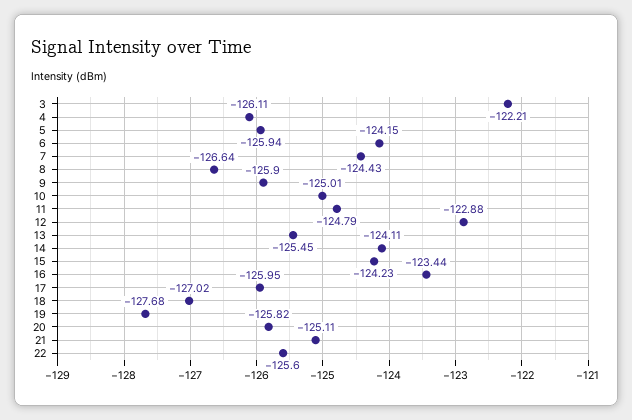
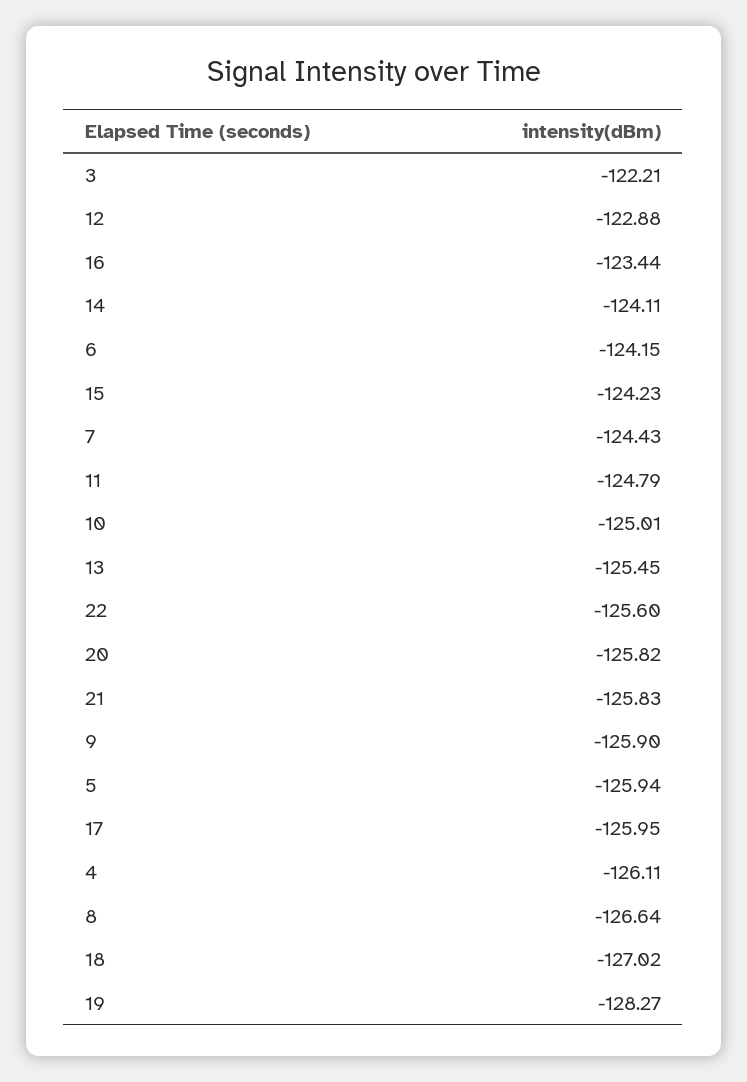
19: -127.68 -> -128.27
21: -125.11 -> -125.83

